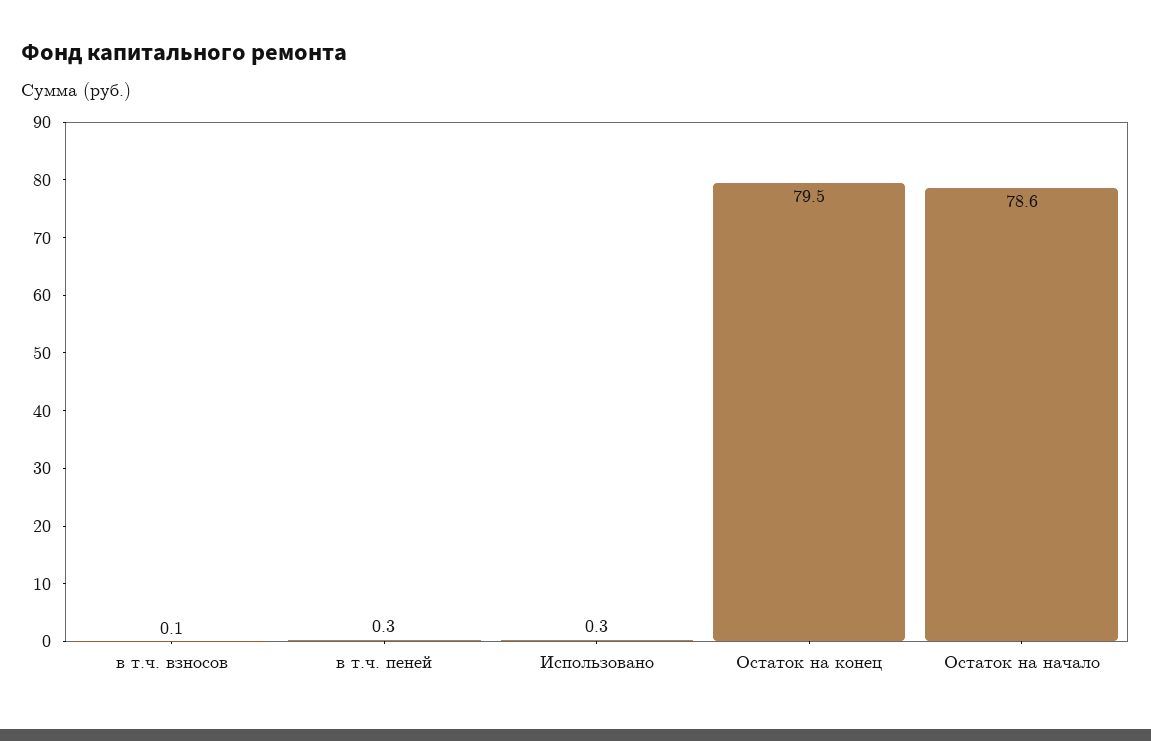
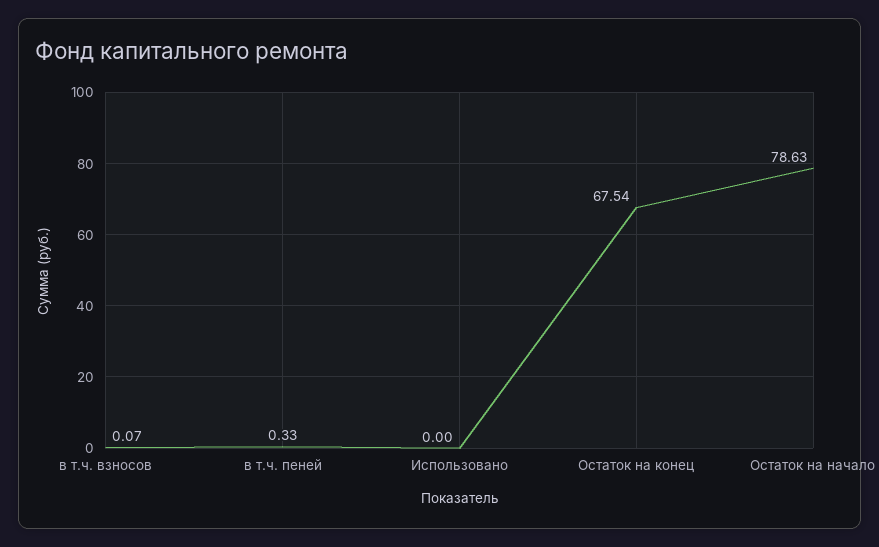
Использовано: 0.3 -> 0
Остаток на конец: 79.5 -> 67.54

